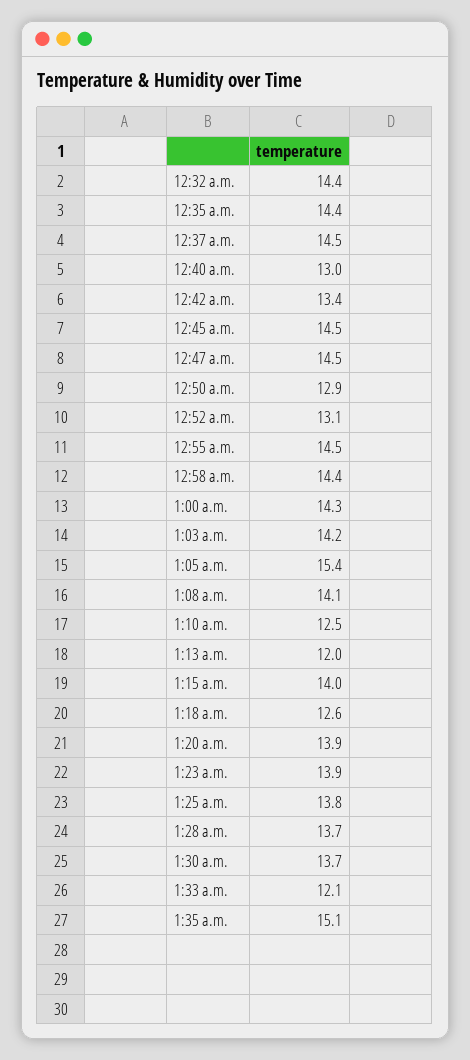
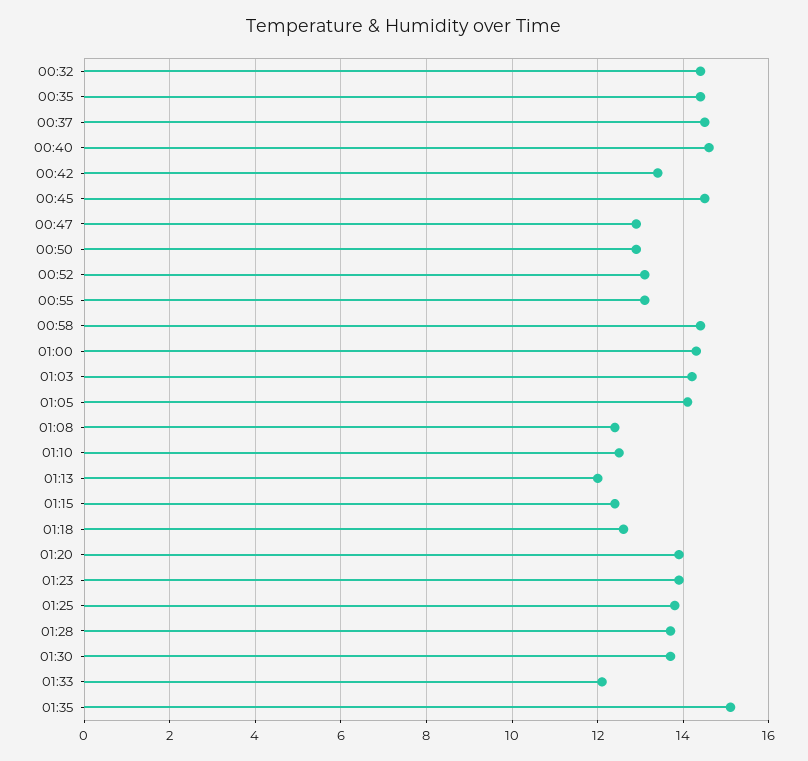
12:40 a.m.: 13 -> 14.5
12:47 a.m.: 14.5 -> 13
12:55 a.m.: 14.5 -> 13
1:05 a.m.: 15.4 -> 14
1:08 a.m.: 14.1 -> 12.5
1:15 a.m.: 14 -> 12.5

